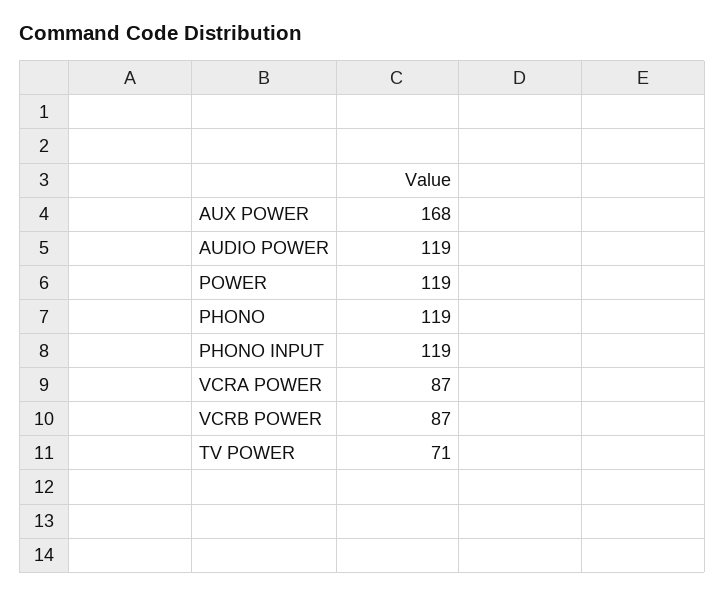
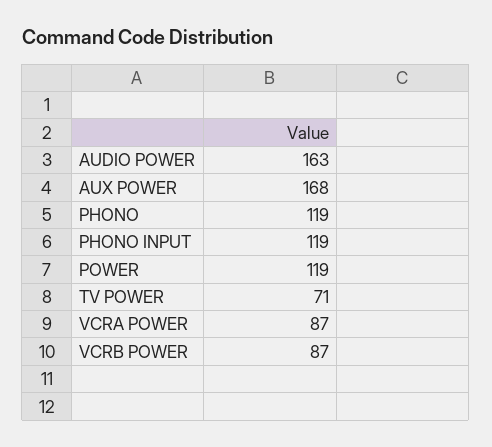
AUDIO POWER: 119 -> 163

